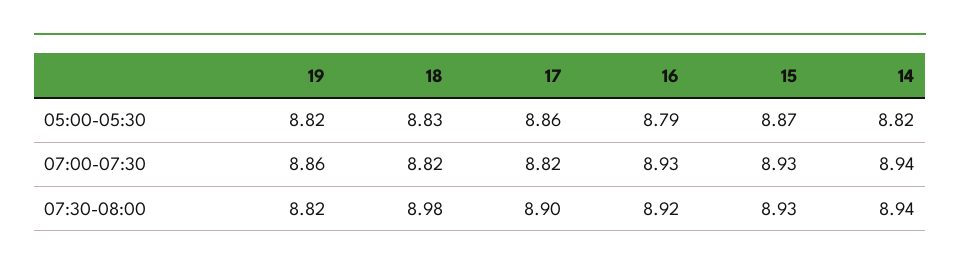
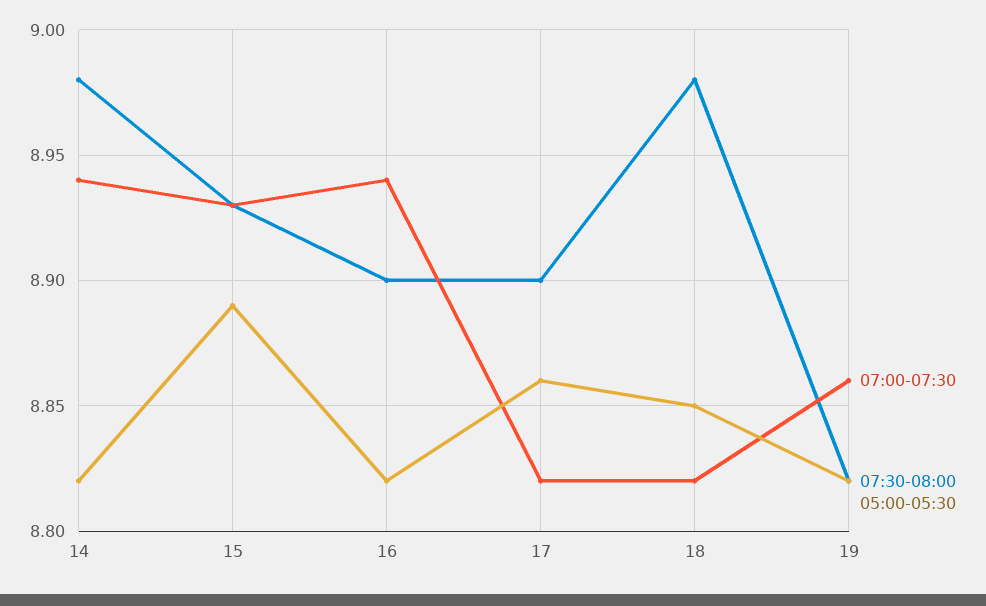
05:00-05:30, 18: 8.83 -> 8.85
05:00-05:30, 16: 8.79 -> 8.82
05:00-05:30, 15: 8.87 -> 8.89
07:00-07:30, 16: 8.93 -> 8.94
07:30-08:00, 16: 8.92 -> 8.9
07:30-08:00, 14: 8.94 -> 8.98

